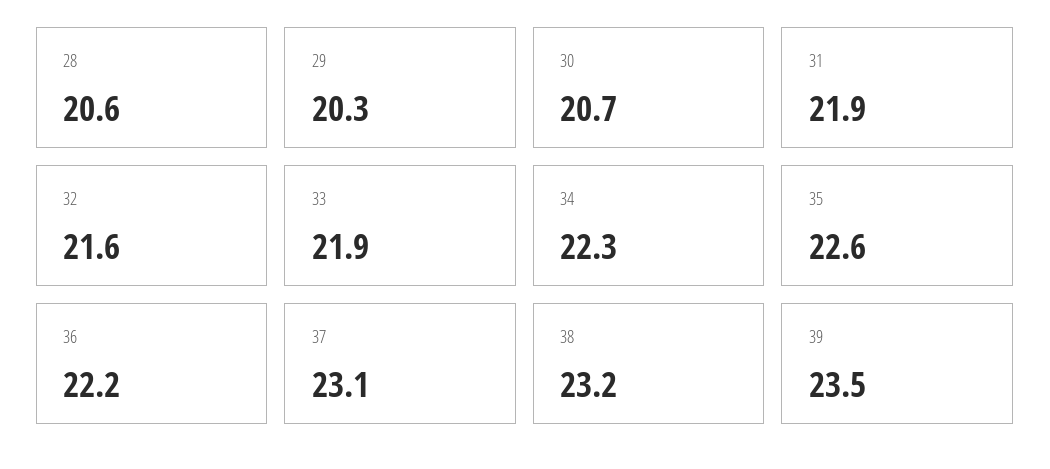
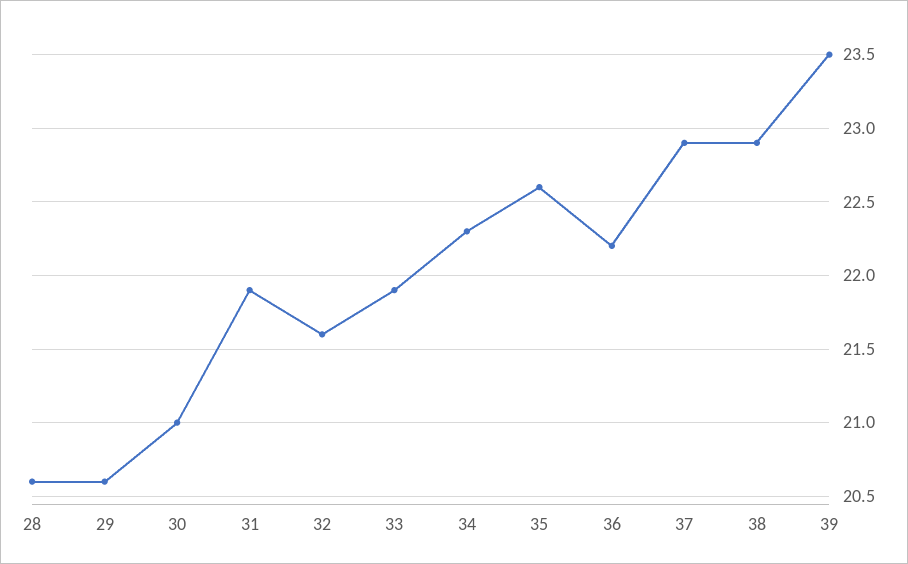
29: 20.3 -> 20.6
30: 20.7 -> 21
37: 23.1 -> 22.9
38: 23.2 -> 22.9

